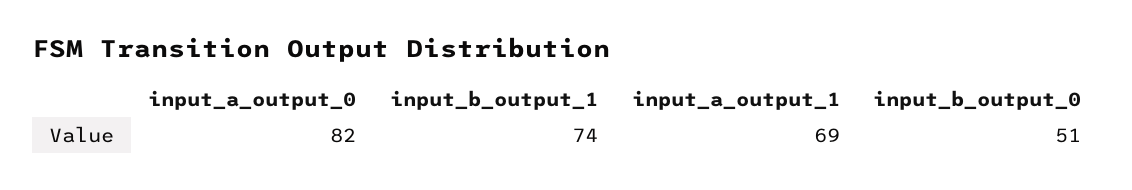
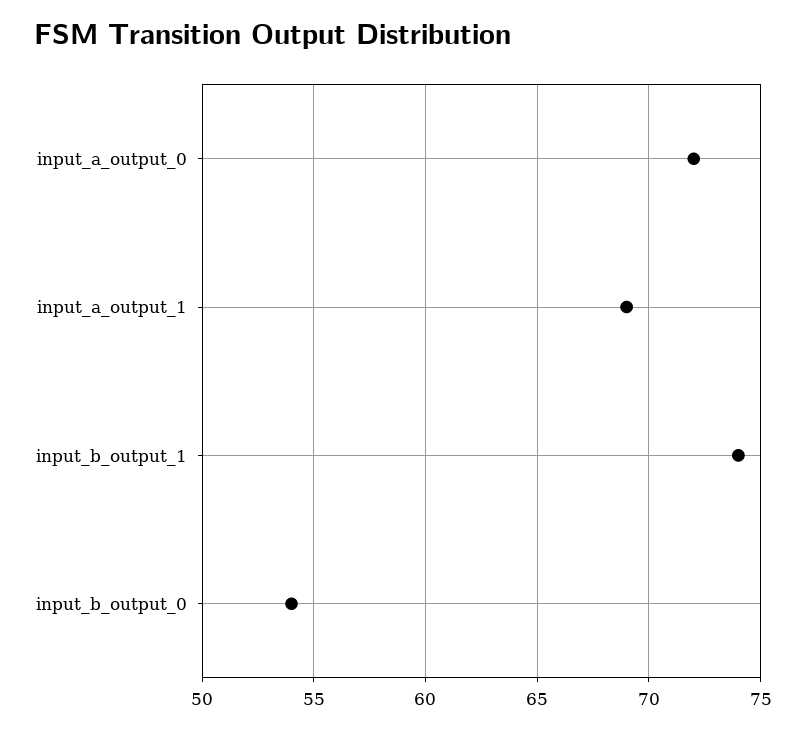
input_a_output_0: 82 -> 72
input_b_output_0: 51 -> 54

